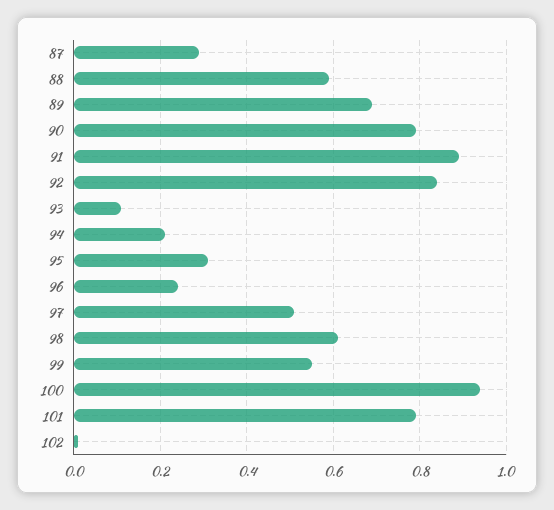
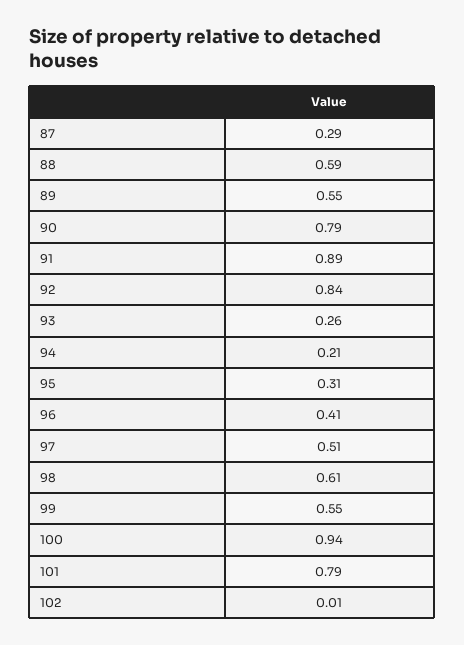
89: 0.7 -> 0.55
93: 0.1 -> 0.26
96: 0.25 -> 0.41

